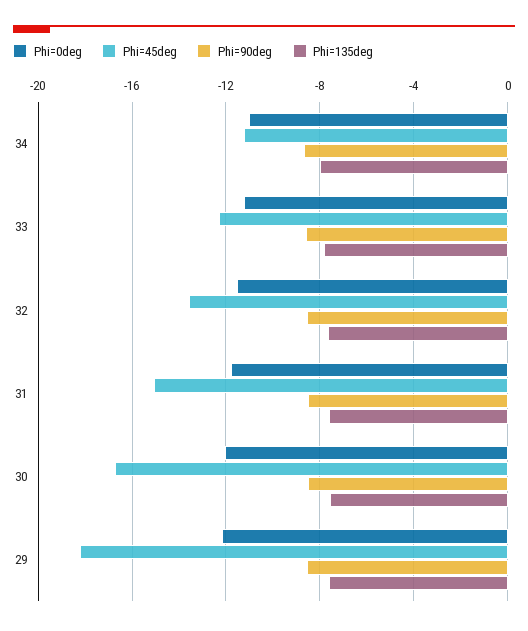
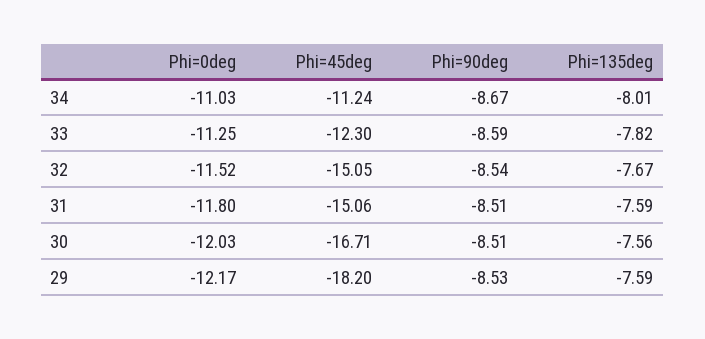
Phi=45deg, 32: -13.5 -> -15.05

